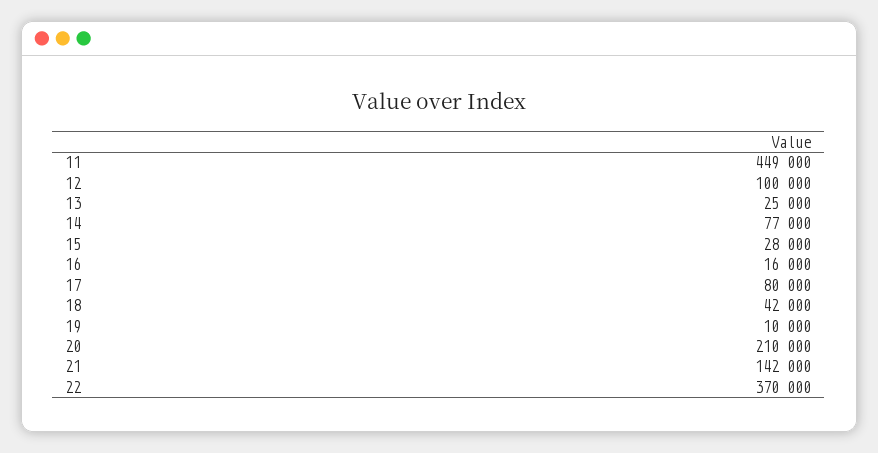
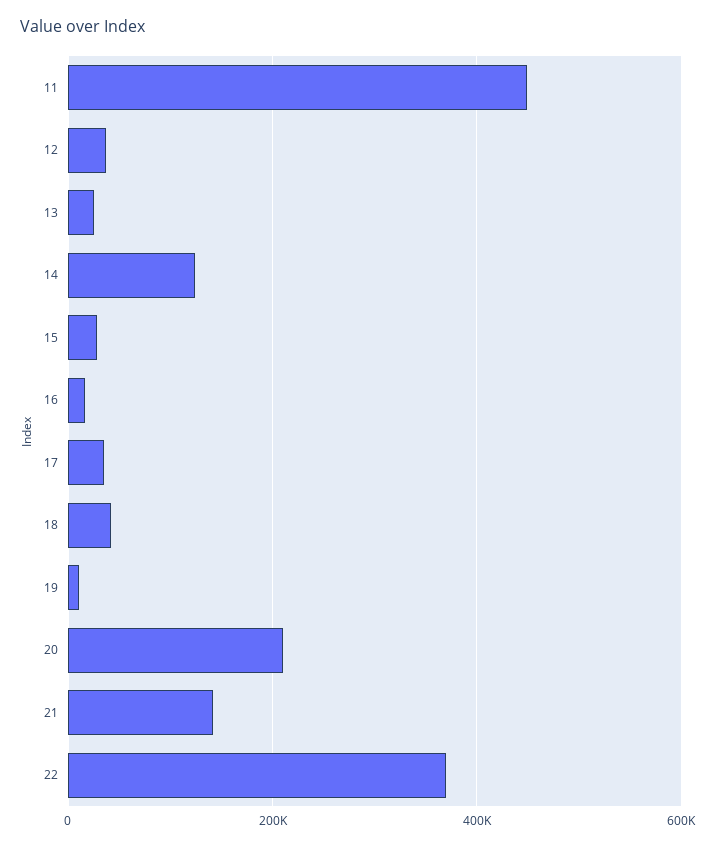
12: 100000 -> 40000
14: 77000 -> 120000
17: 80000 -> 40000

